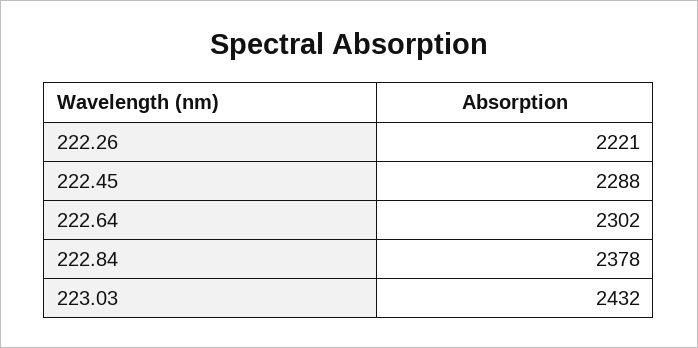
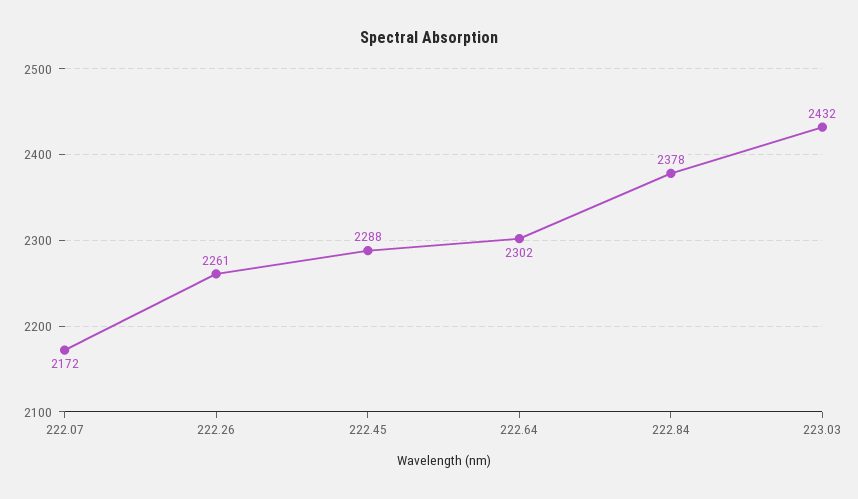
222.26: 2221 -> 2261
222.07: none -> 2172

